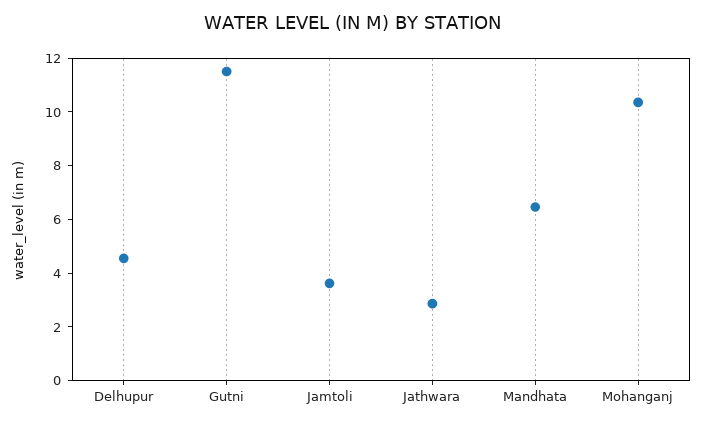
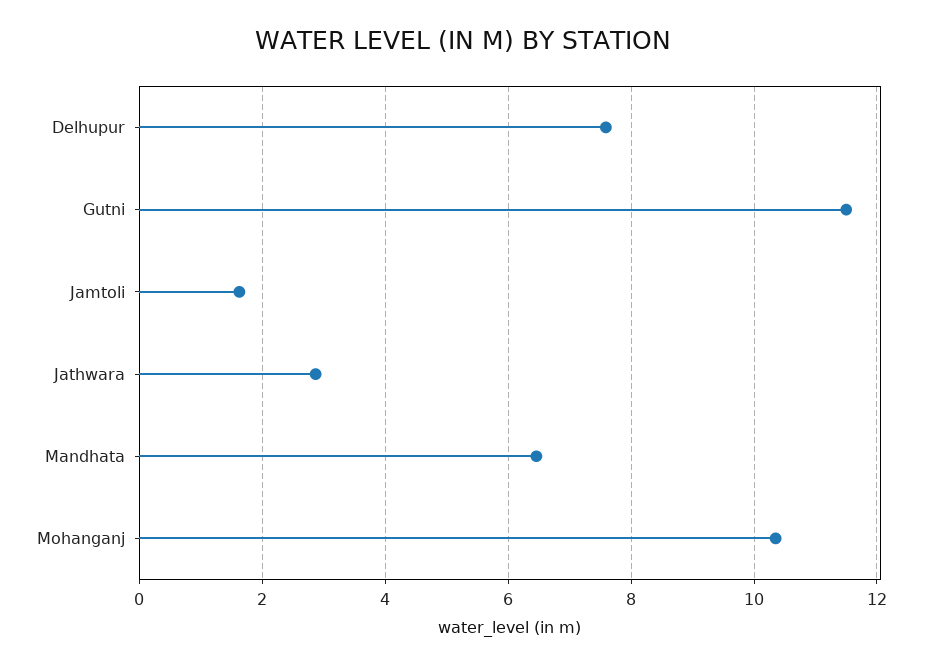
Delhupur: 4.5 -> 7.6
Jamtoli: 3.5 -> 1.6

